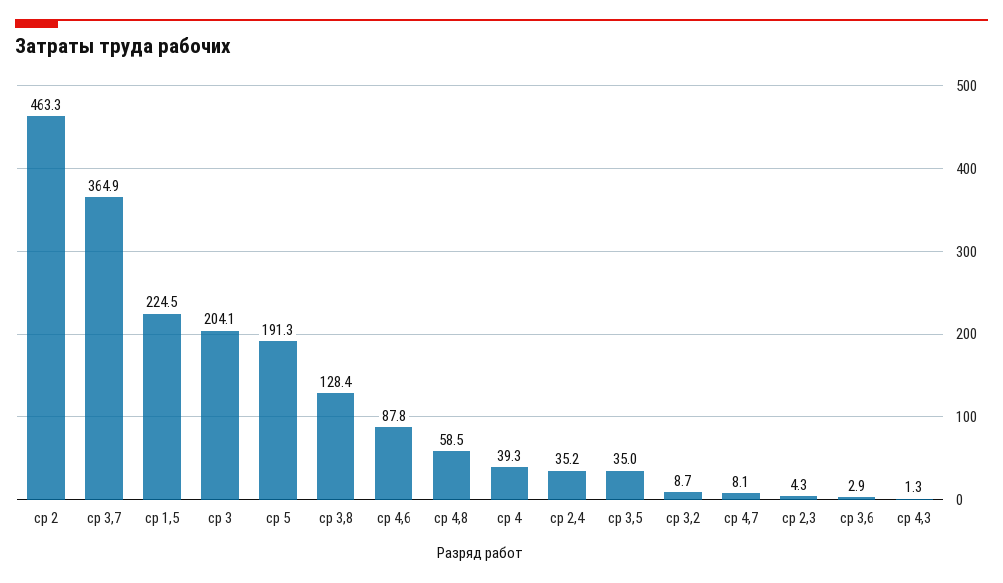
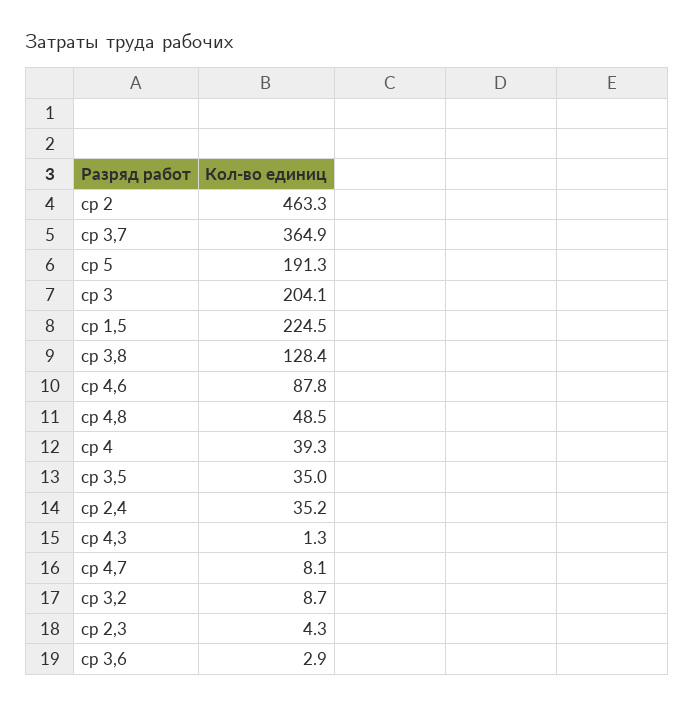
ср 4,8: 58.5 -> 48.5

